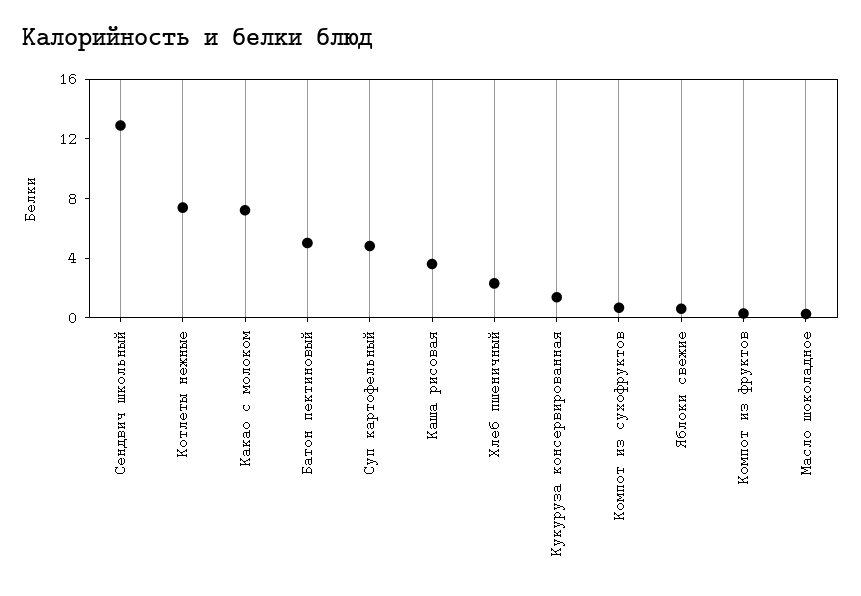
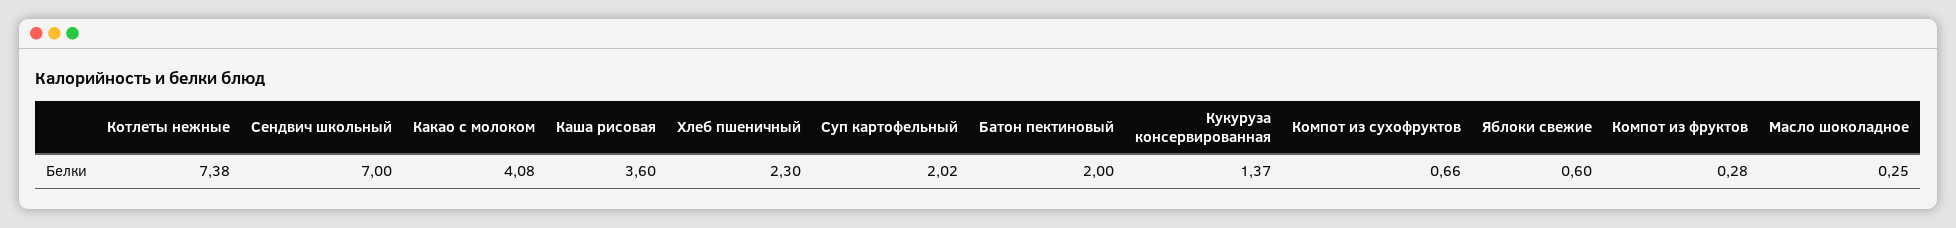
Сендвич школьный: 13 -> 7
Какао с молоком: 7 -> 4.08
Батон пектиновый: 5 -> 2
Суп картофельный: 5 -> 2.02

